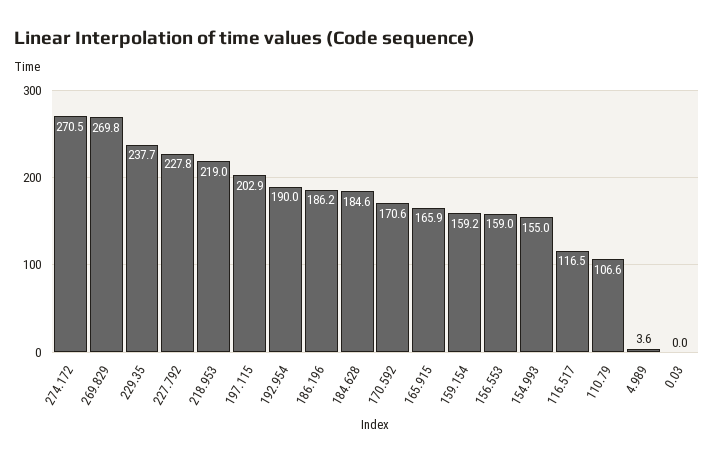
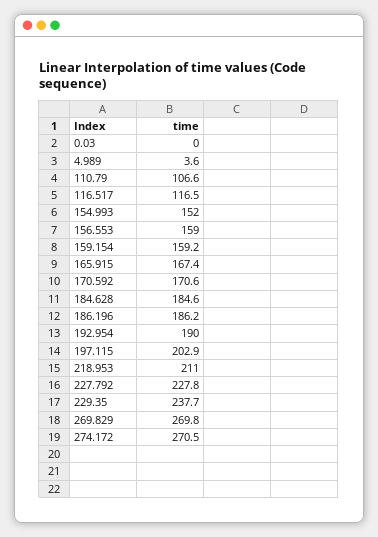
218.953: 219 -> 211
165.915: 165.9 -> 167.4
154.993: 155 -> 152

